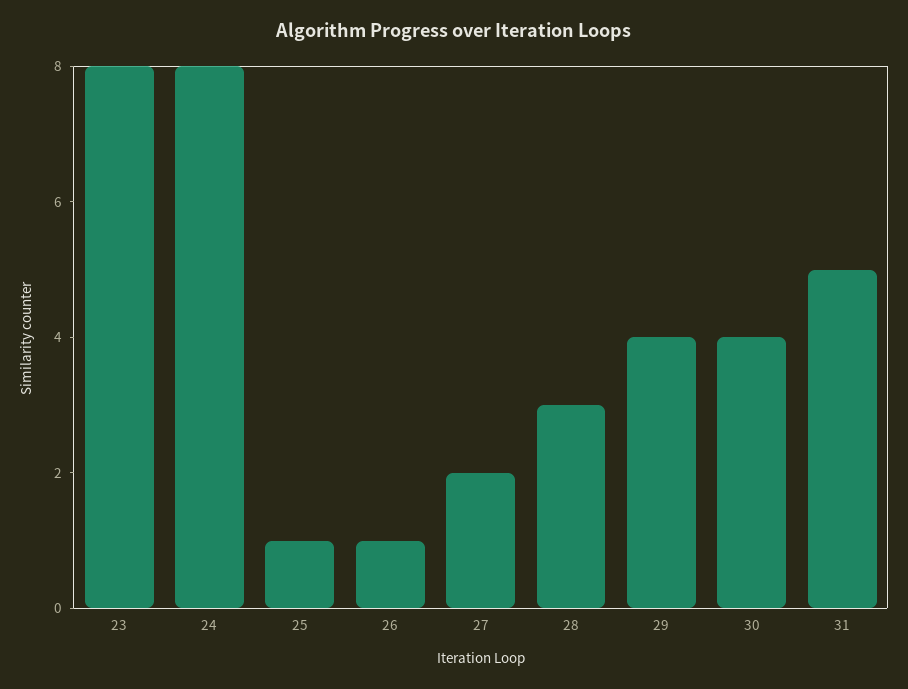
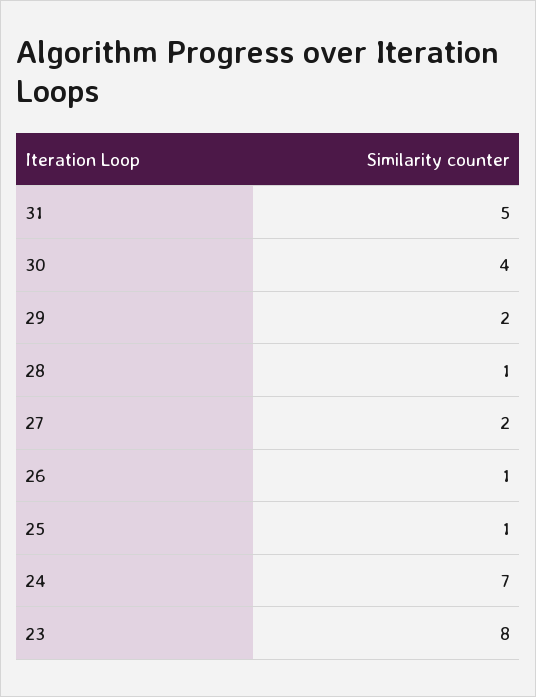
24: 8 -> 7
28: 3 -> 1
29: 4 -> 2

